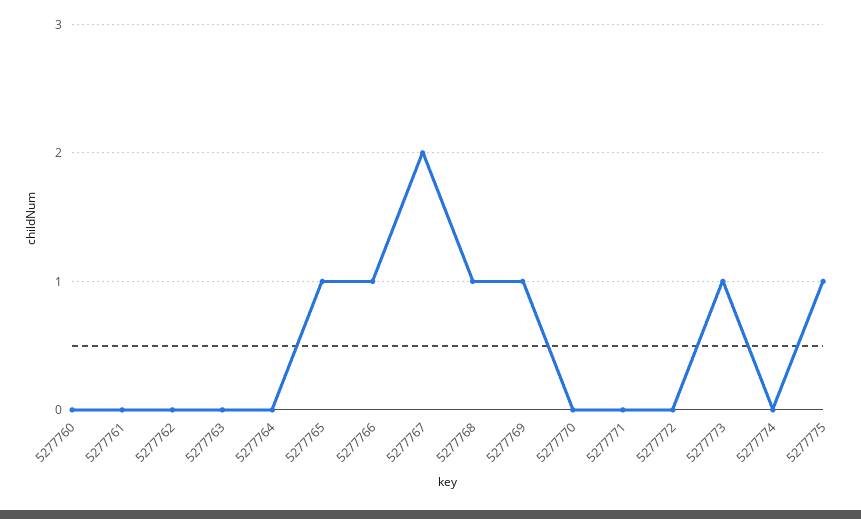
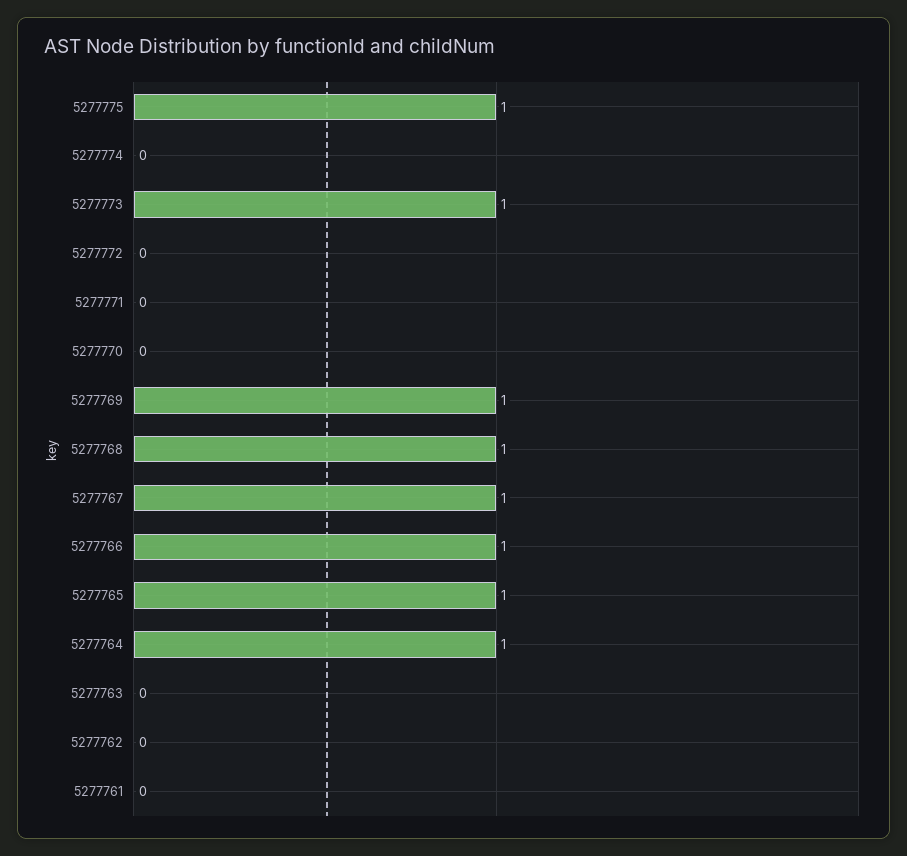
5277760: 0 -> none
5277764: 0 -> 1
5277767: 2 -> 1

